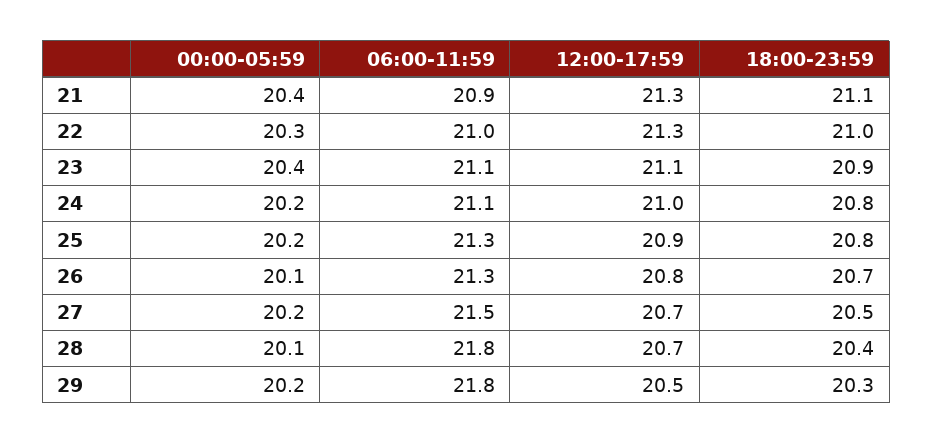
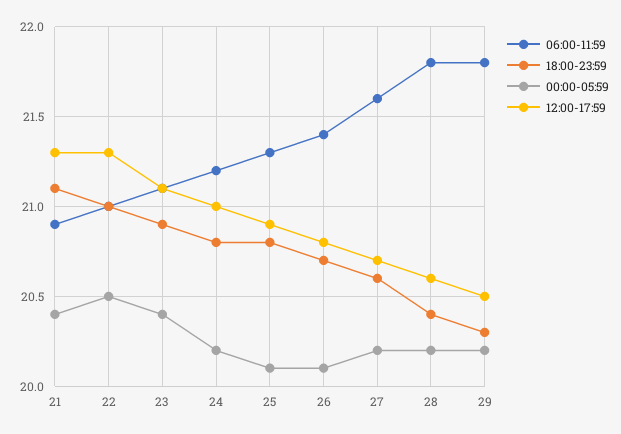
00:00-05:59, 22: 20.3 -> 20.5
06:00-11:59, 24: 21.1 -> 21.2
00:00-05:59, 25: 20.2 -> 20.1
06:00-11:59, 26: 21.3 -> 21.4
06:00-11:59, 27: 21.5 -> 21.6
18:00-23:59, 27: 20.5 -> 20.6
00:00-05:59, 28: 20.1 -> 20.2
12:00-17:59, 28: 20.7 -> 20.6

